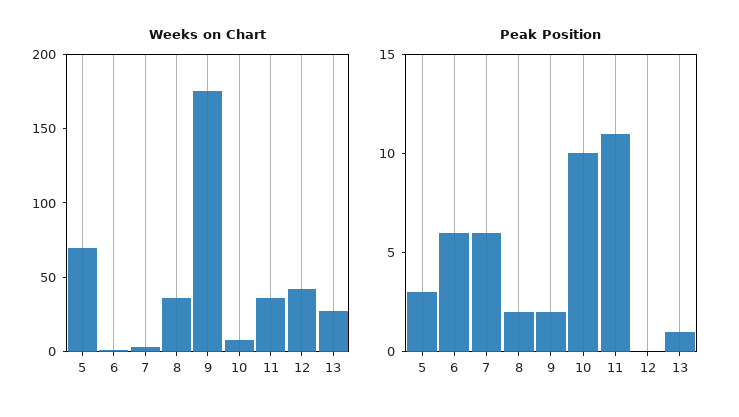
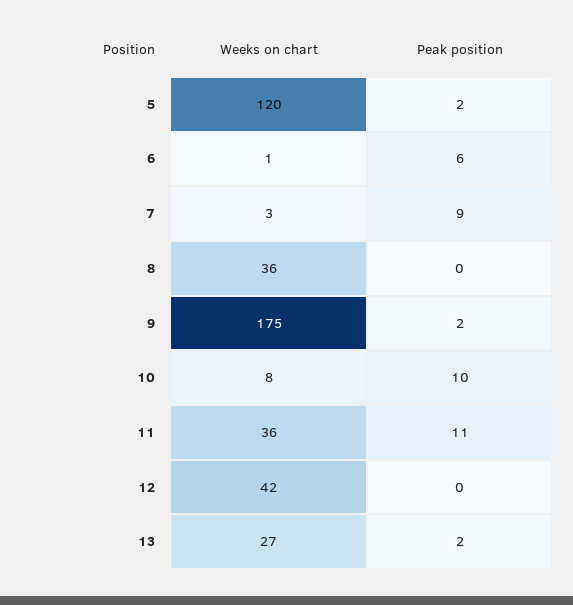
Weeks on Chart, 5: 70 -> 120
Peak Position, 5: 3 -> 2
Peak Position, 7: 6 -> 9
Peak Position, 8: 2 -> 0
Peak Position, 13: 1 -> 2

